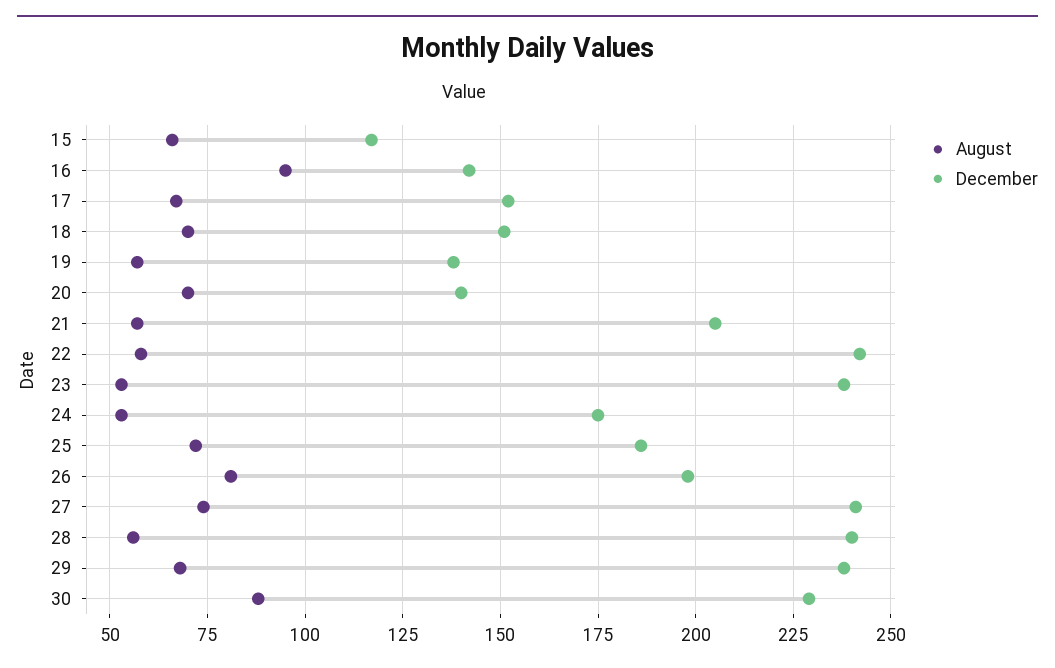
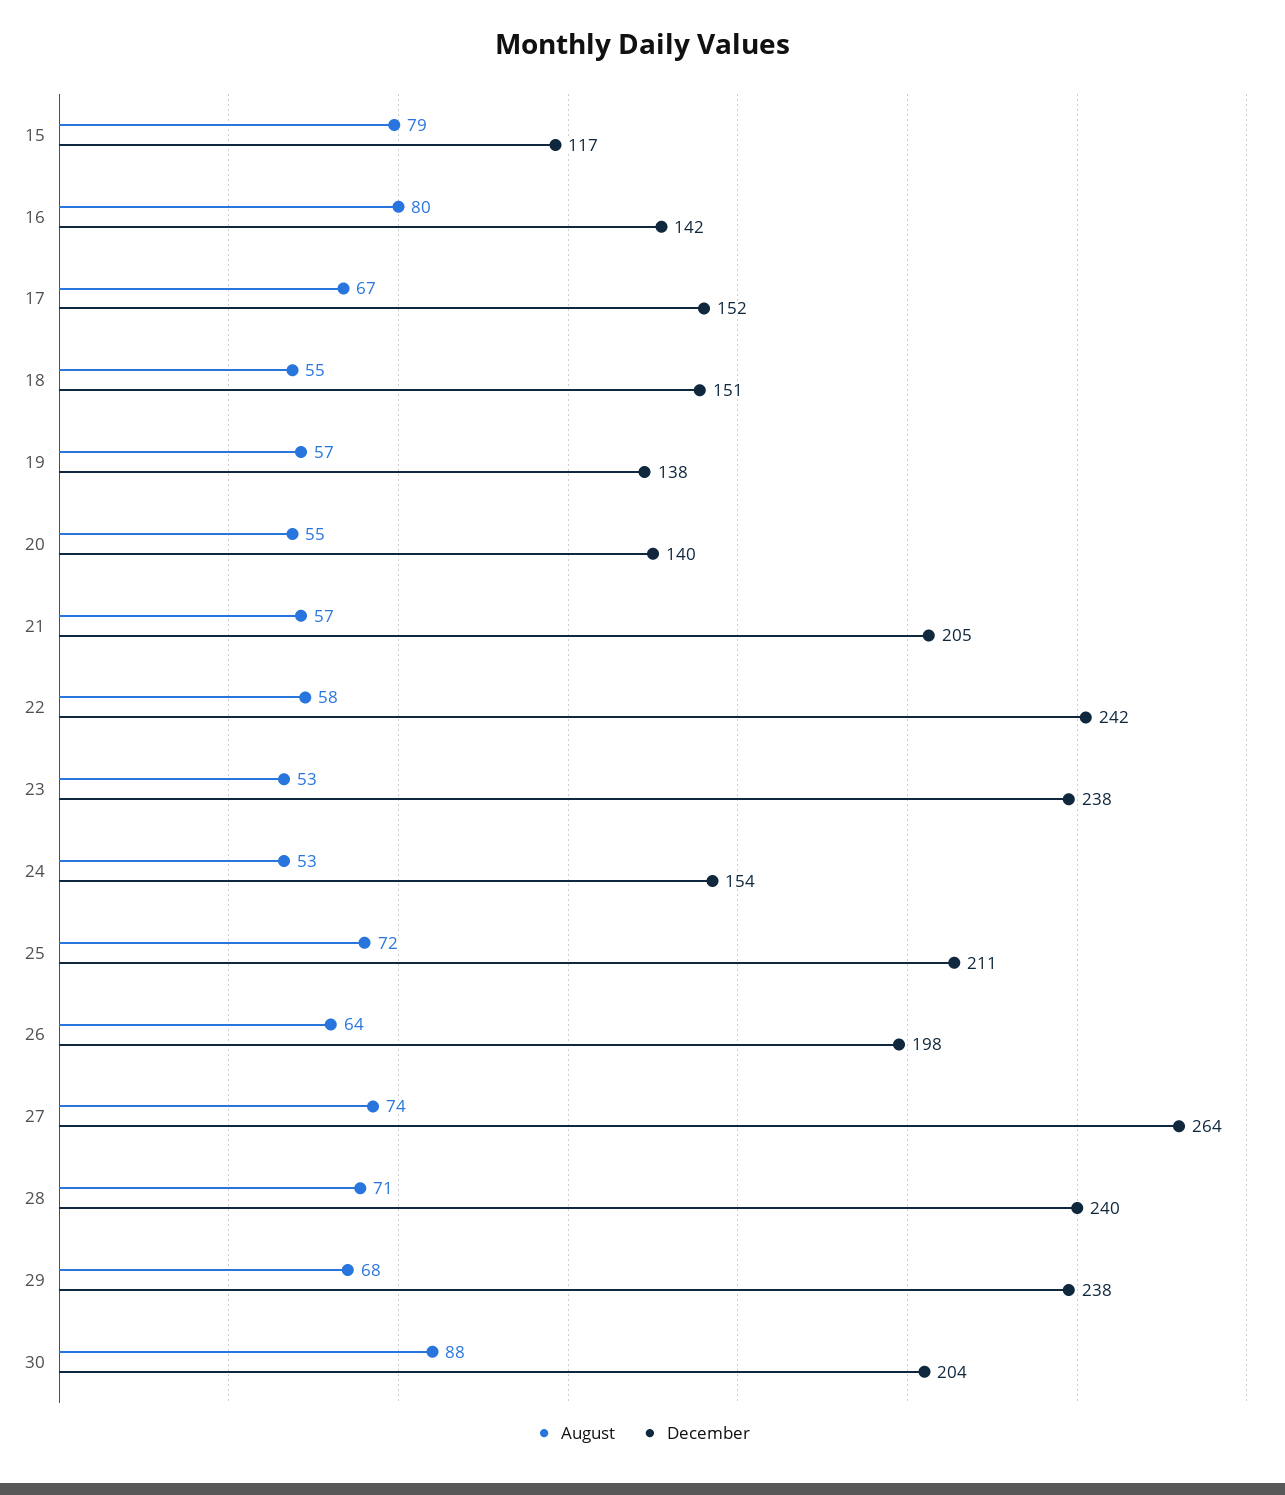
August, 15: 65 -> 79
August, 16: 95 -> 80
August, 18: 70 -> 55
August, 20: 70 -> 55
December, 24: 175 -> 154
December, 25: 185 -> 211
August, 26: 80 -> 64
December, 27: 240 -> 264
August, 28: 55 -> 71
December, 30: 230 -> 204

